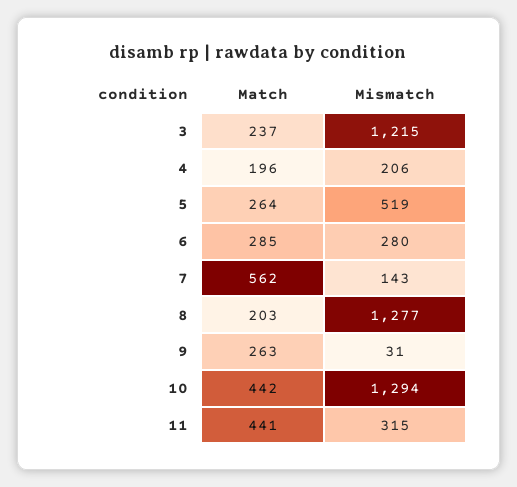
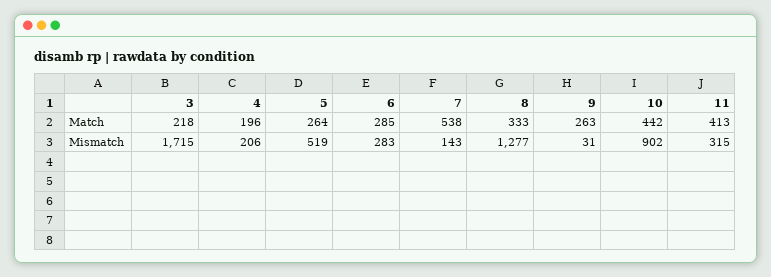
Match, 3: 237 -> 218
Mismatch, 3: 1215 -> 1715
Mismatch, 6: 280 -> 283
Match, 7: 562 -> 538
Match, 8: 203 -> 333
Mismatch, 10: 1294 -> 902
Match, 11: 441 -> 413

